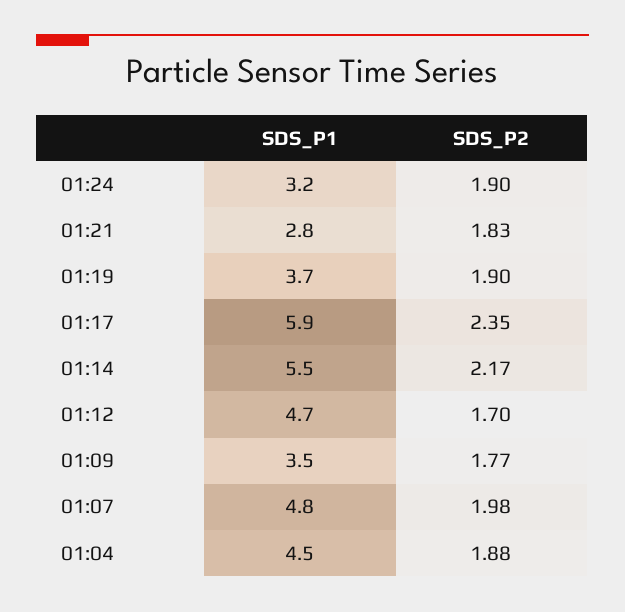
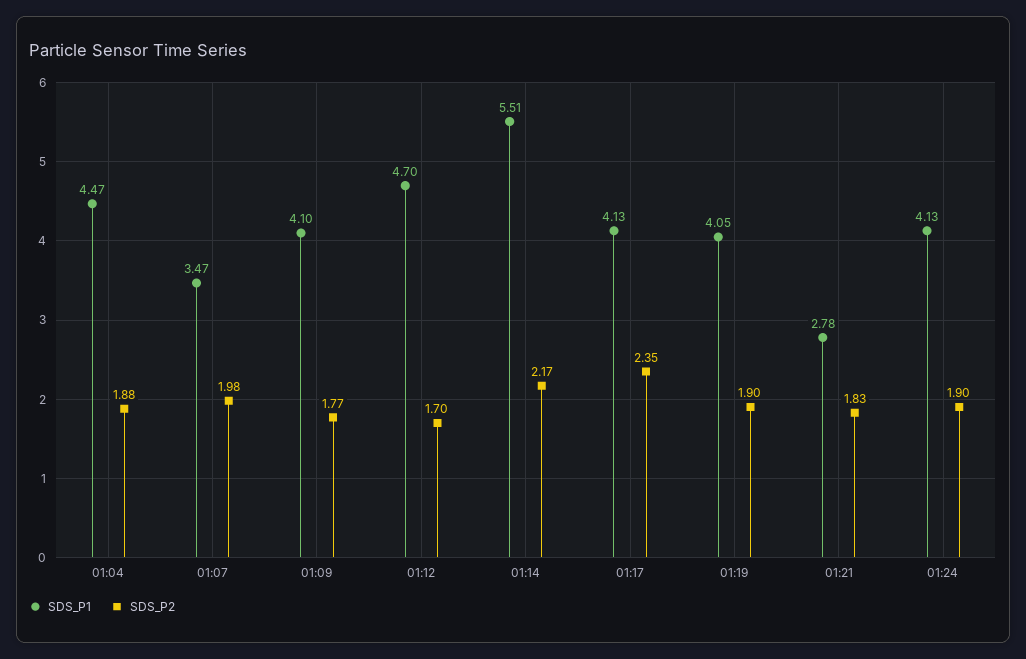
SDS_P1, 01:24: 3.2 -> 4.13
SDS_P1, 01:19: 3.7 -> 4.05
SDS_P1, 01:17: 5.9 -> 4.13
SDS_P1, 01:09: 3.5 -> 4.1
SDS_P1, 01:07: 4.8 -> 3.47

